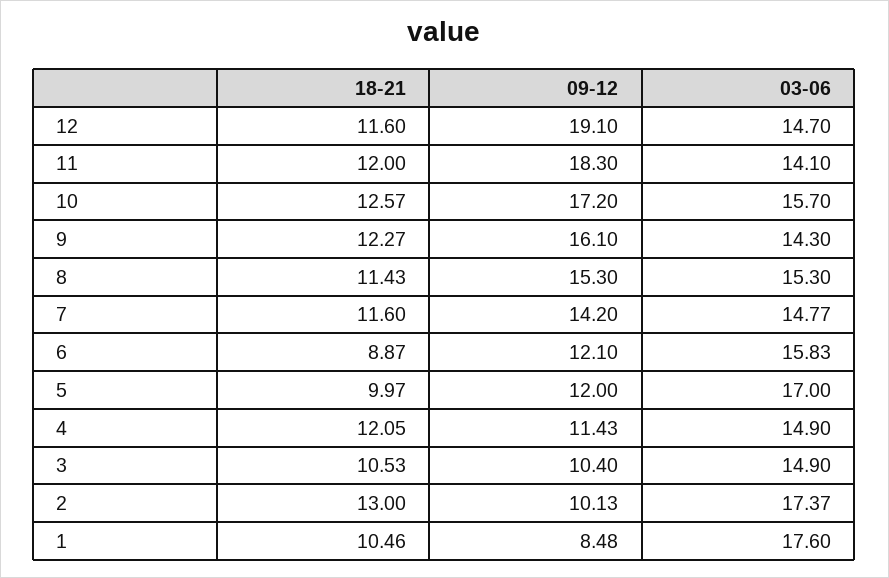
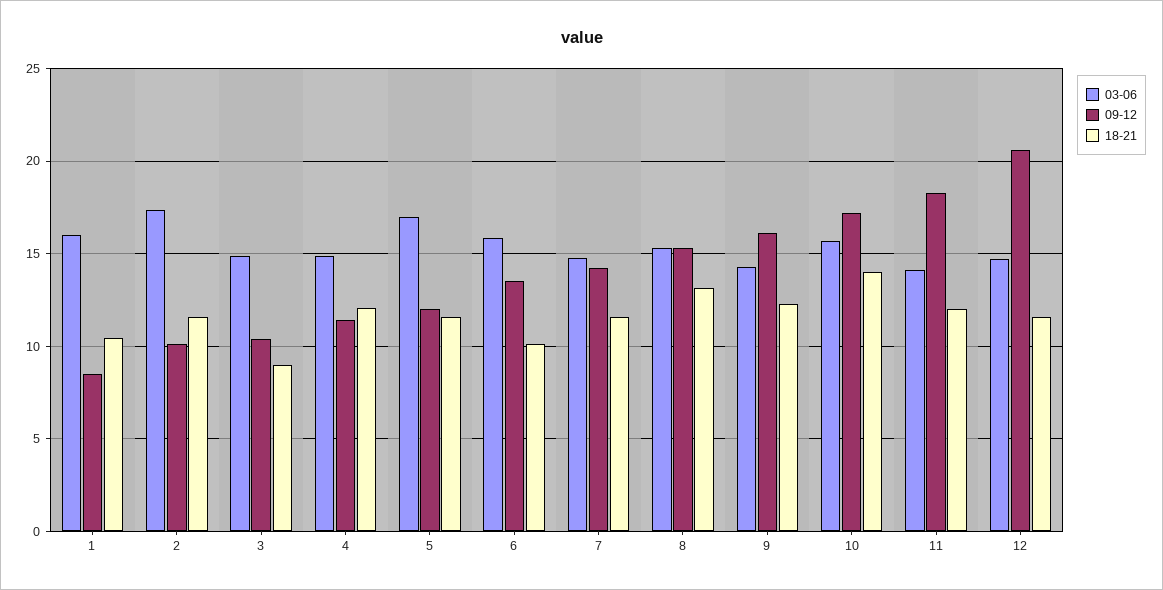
09-12, 12: 19.1 -> 20.5
18-21, 10: 12.57 -> 14
18-21, 8: 11.43 -> 13
18-21, 6: 8.87 -> 10
09-12, 6: 12.1 -> 13.5
18-21, 5: 9.97 -> 11.5
18-21, 3: 10.53 -> 9
18-21, 2: 13 -> 11.5
03-06, 1: 17.6 -> 16

